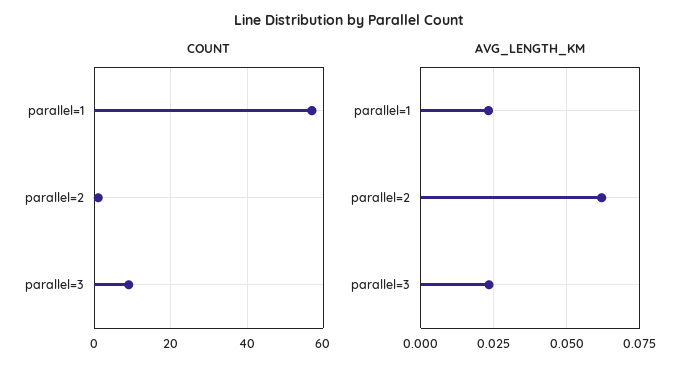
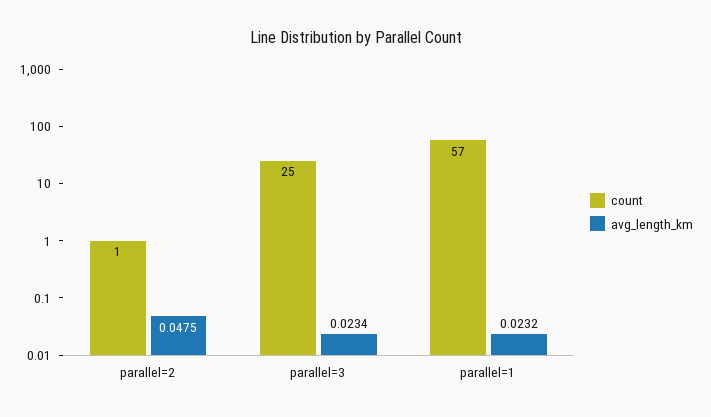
COUNT, parallel=3: 10 -> 25
AVG_LENGTH_KM, parallel=2: 0.0625 -> 0.0475

